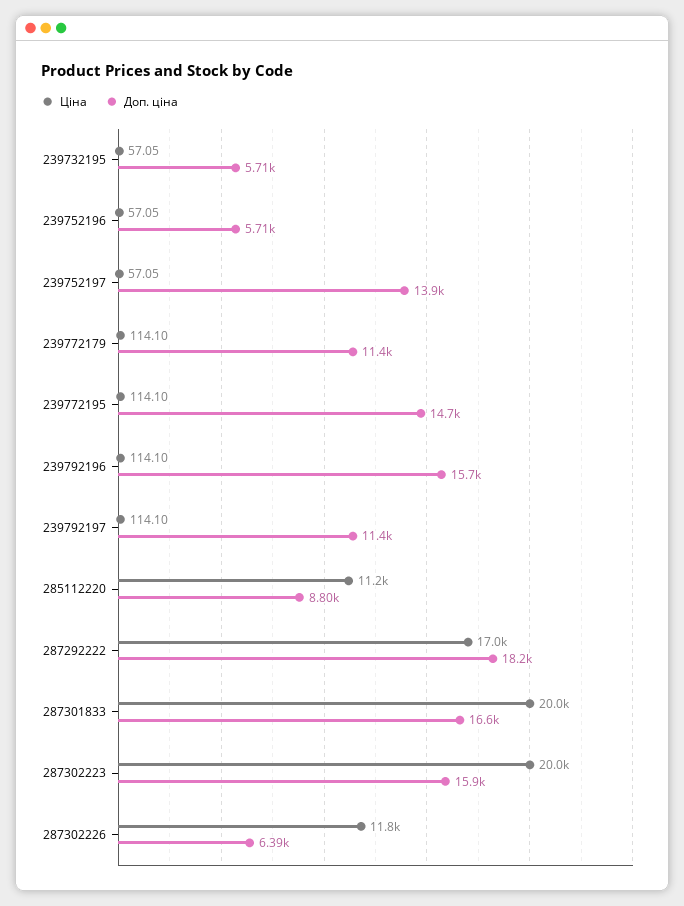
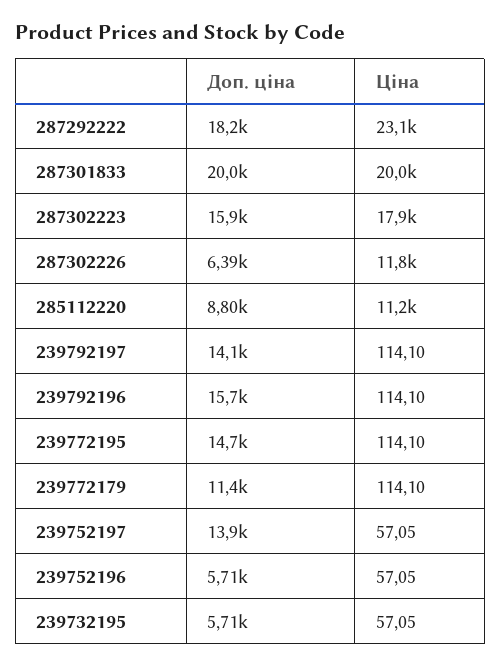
Доп. ціна, 239792197: 11400 -> 14100
Ціна, 287292222: 17000 -> 23100
Доп. ціна, 287301833: 16600 -> 20000
Ціна, 287302223: 20000 -> 17900

